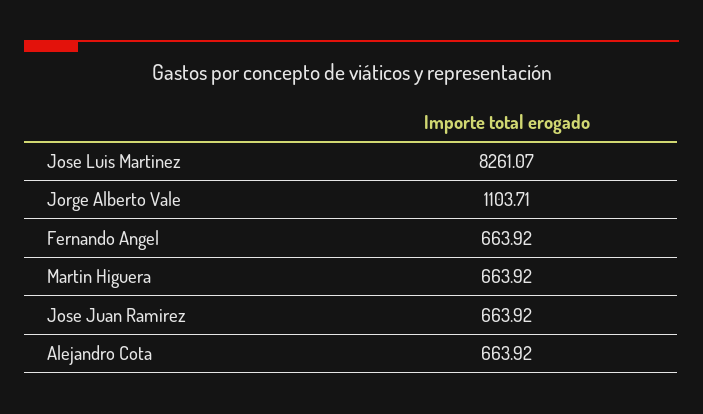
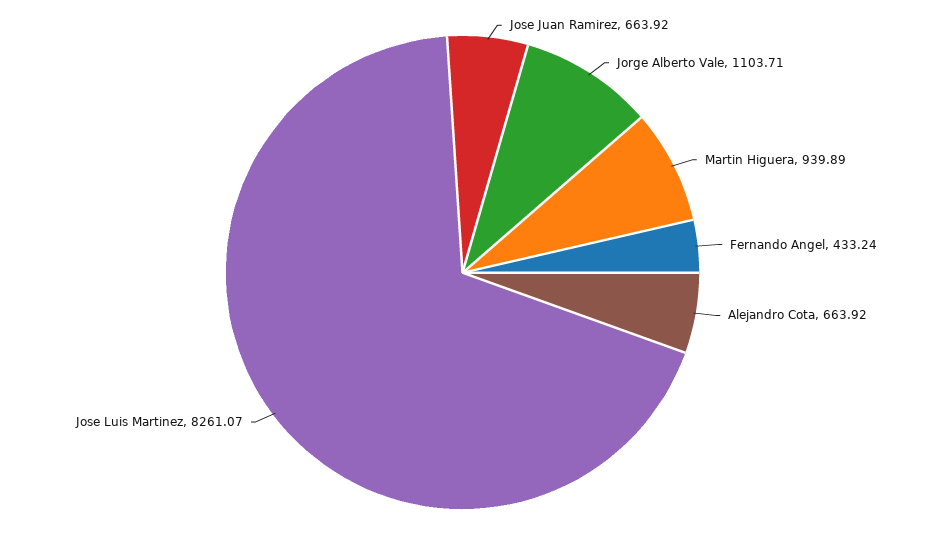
Fernando Angel: 663.92 -> 433.24
Martin Higuera: 663.92 -> 939.89

